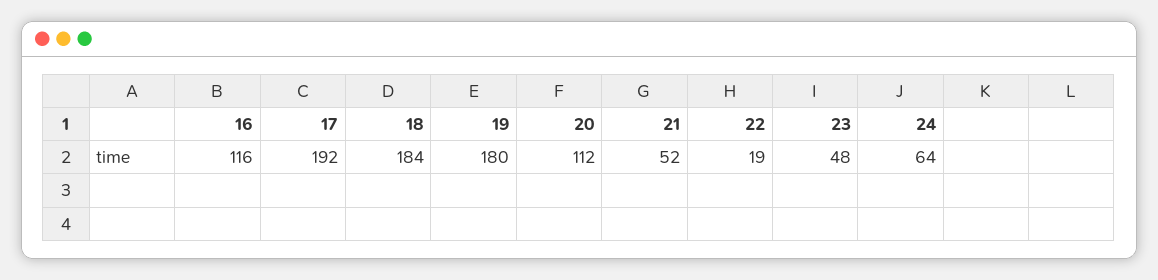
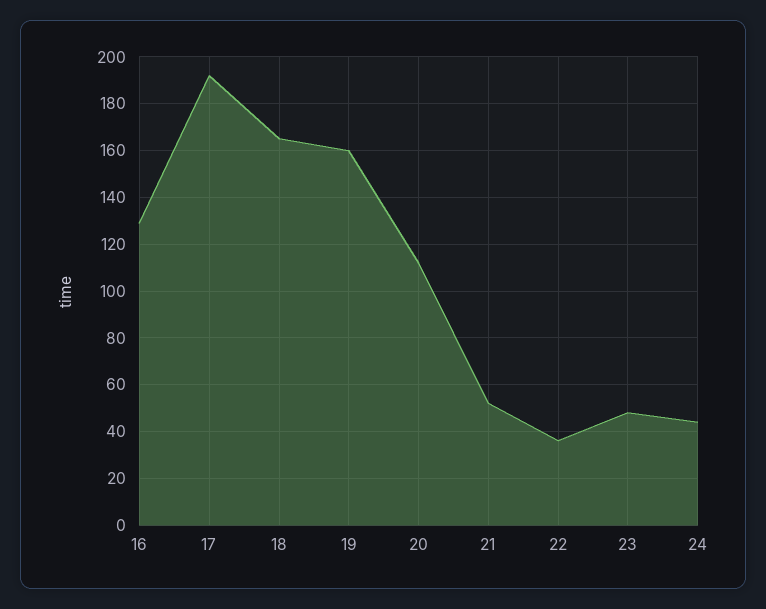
16: 116 -> 130
18: 184 -> 165
19: 180 -> 160
22: 19 -> 35
24: 64 -> 45

